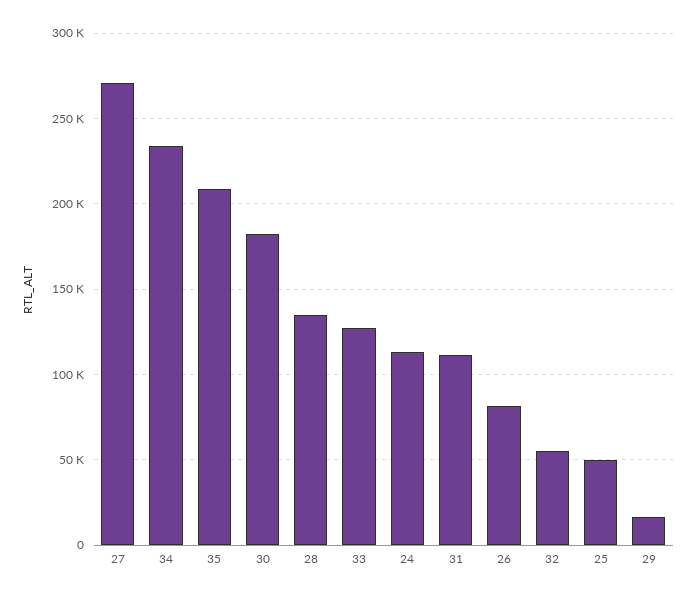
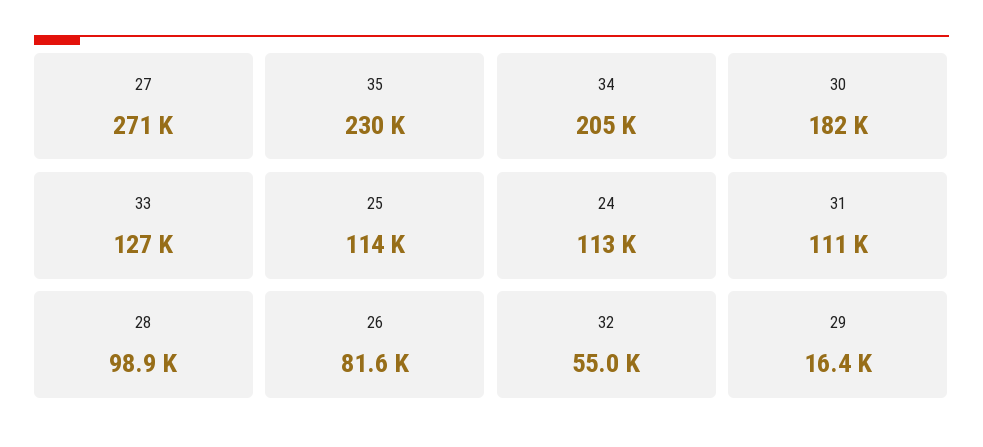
34: 235000 -> 205000
35: 210000 -> 230000
28: 135000 -> 98900
25: 50000 -> 114000

